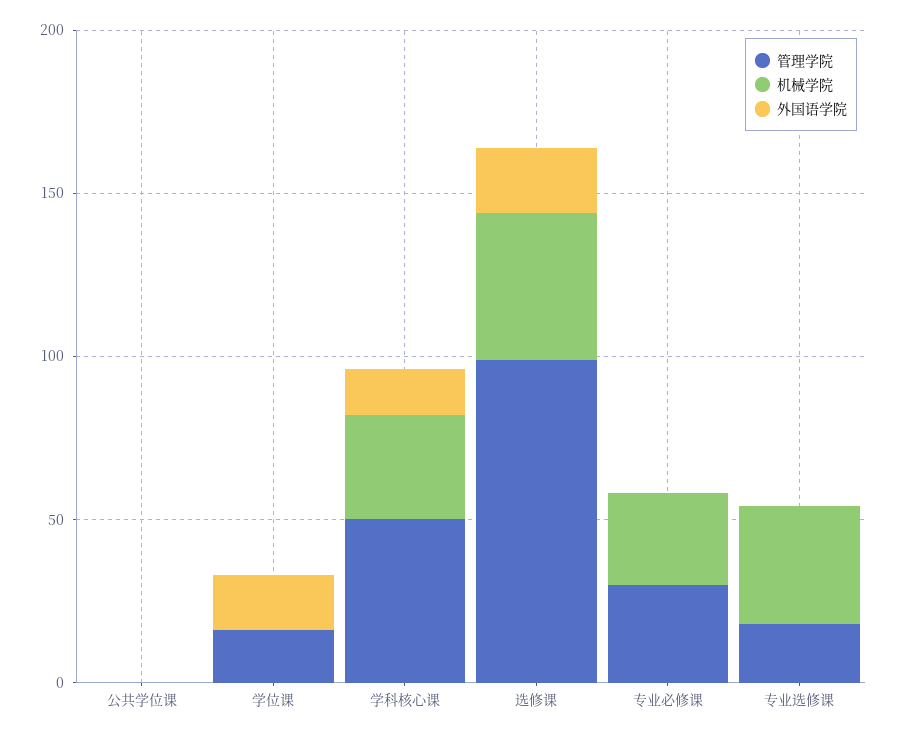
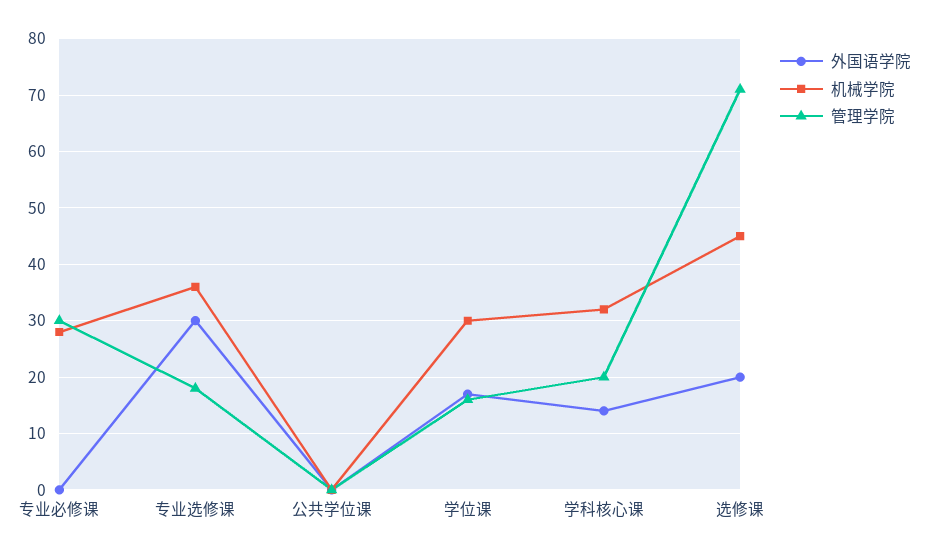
机械学院, 学位课: 0 -> 30
管理学院, 学科核心课: 50 -> 20
管理学院, 选修课: 100 -> 70
外国语学院, 专业选修课: 0 -> 30

